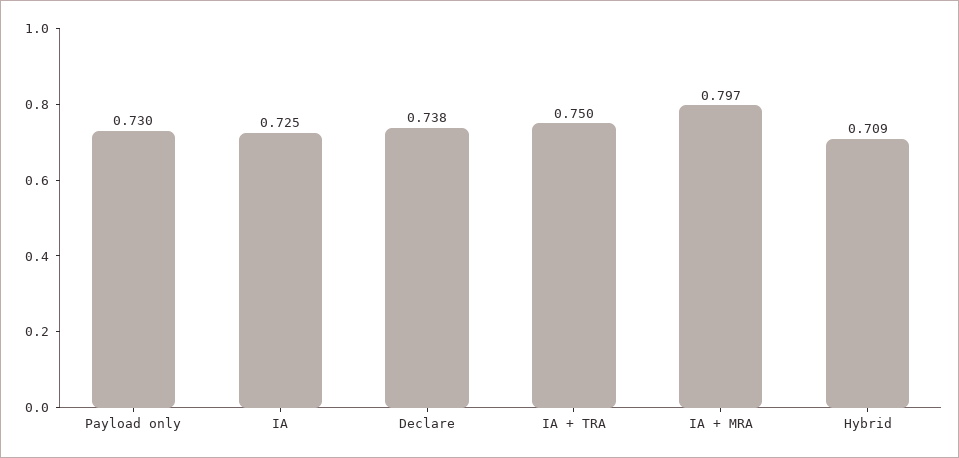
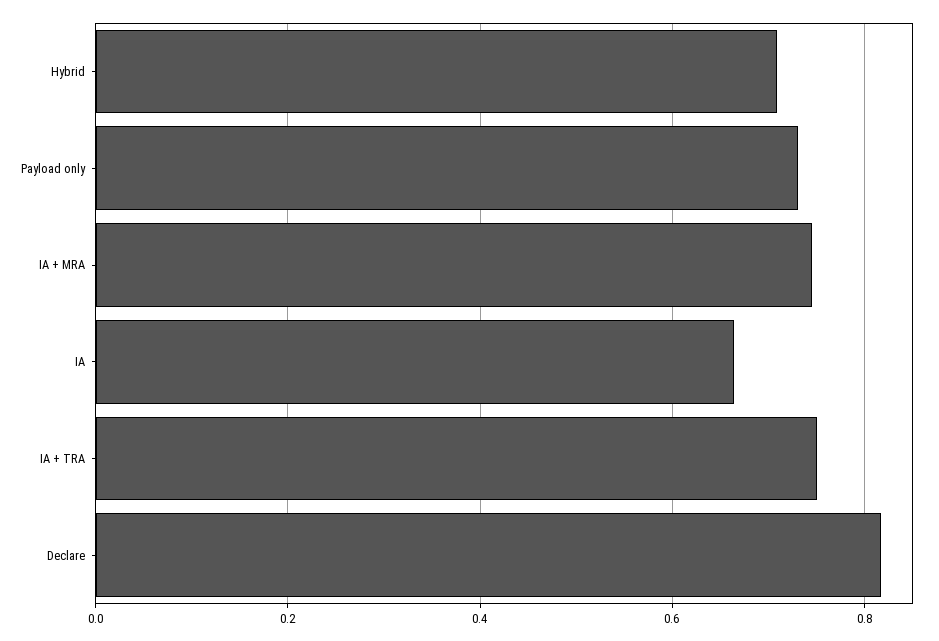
IA: 0.725 -> 0.66
Declare: 0.738 -> 0.82
IA + MRA: 0.797 -> 0.74

